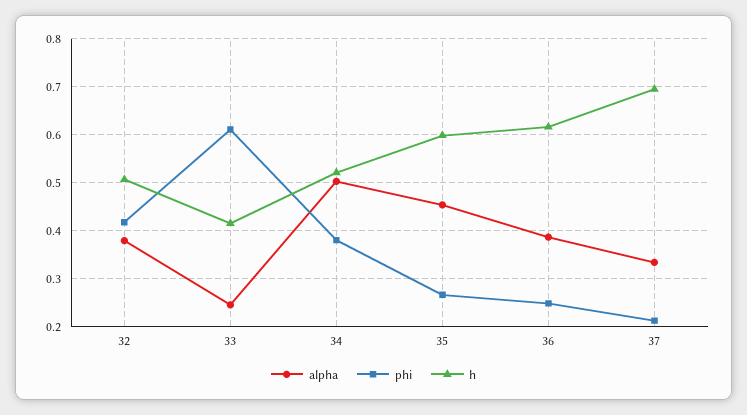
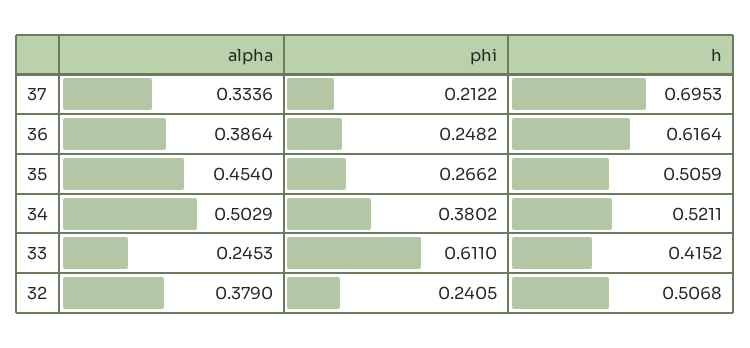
phi, 32: 0.42 -> 0.2405
h, 35: 0.6 -> 0.5059

